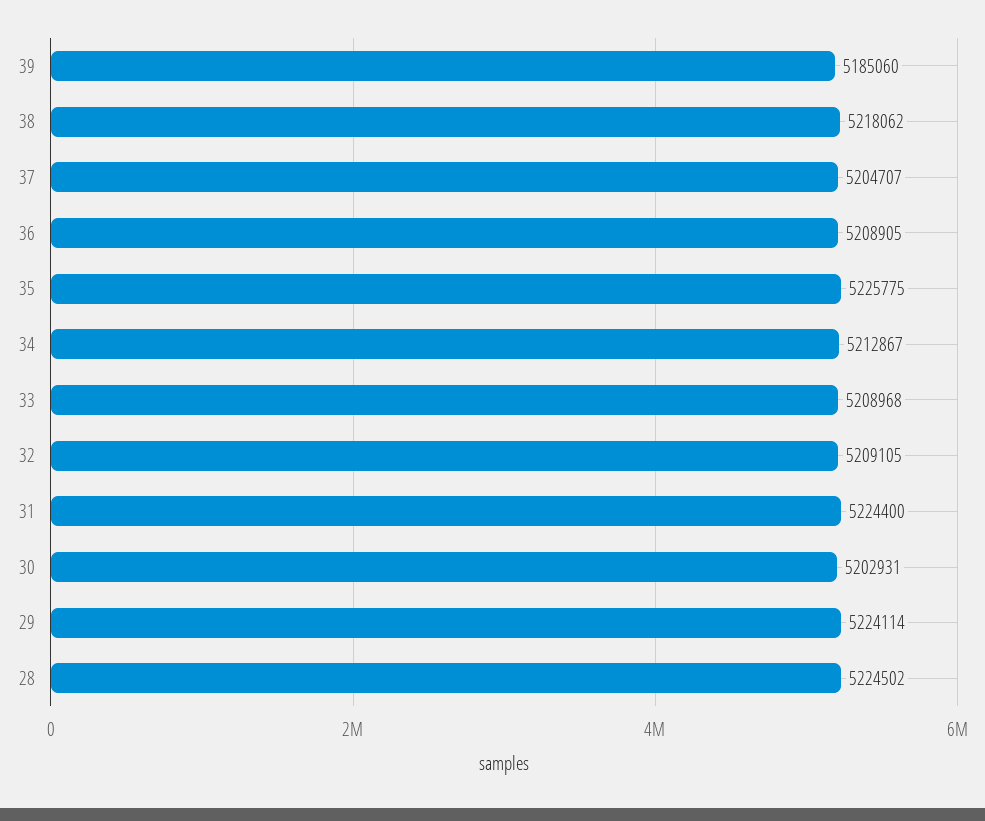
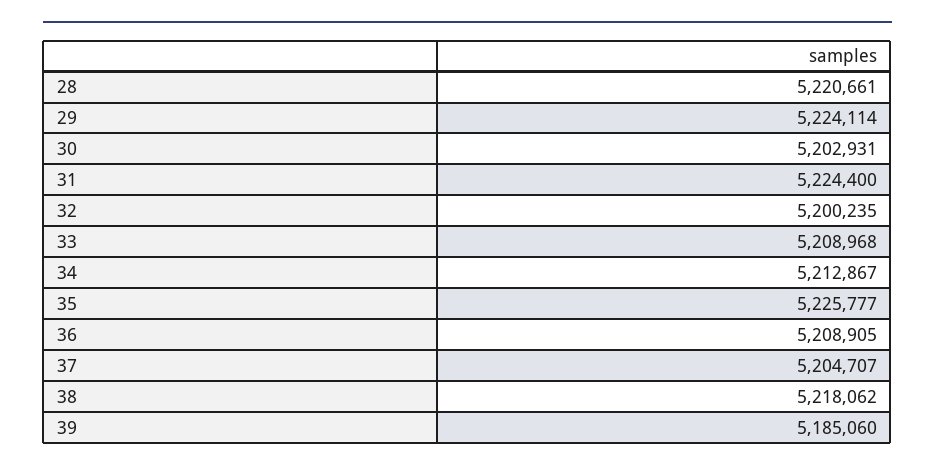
35: 5225775 -> 5225777
32: 5209105 -> 5200235
28: 5224502 -> 5220661

